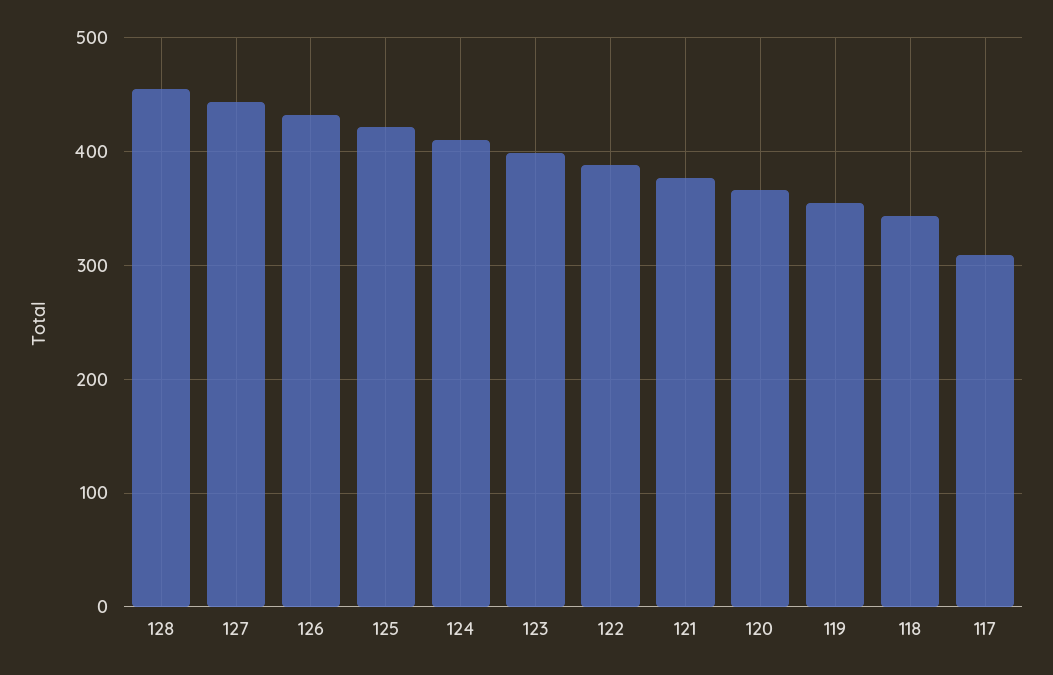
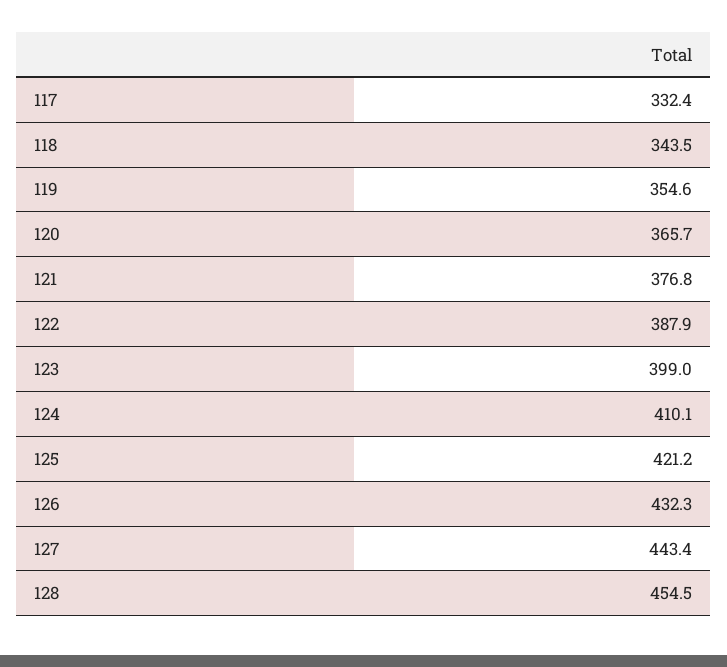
117: 310 -> 332.4

